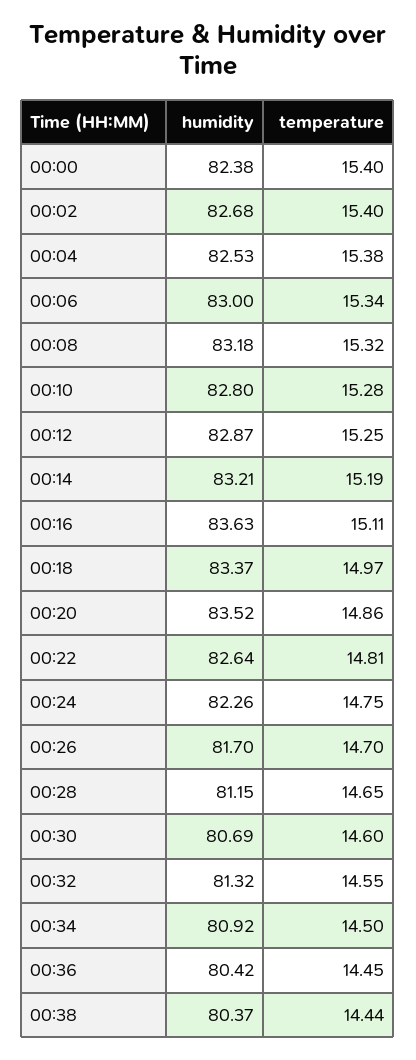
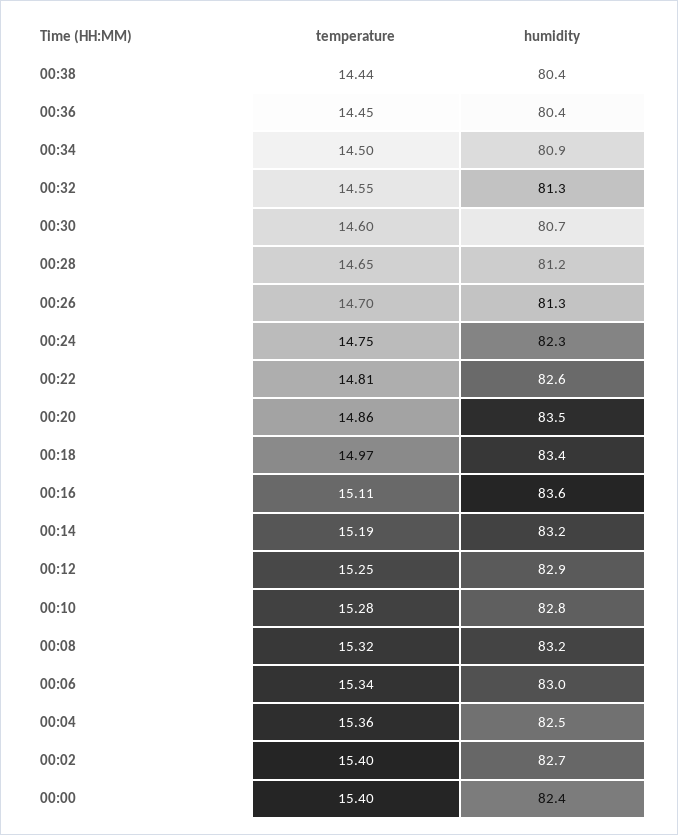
temperature, 00:04: 15.38 -> 15.36
humidity, 00:26: 81.7 -> 81.3

